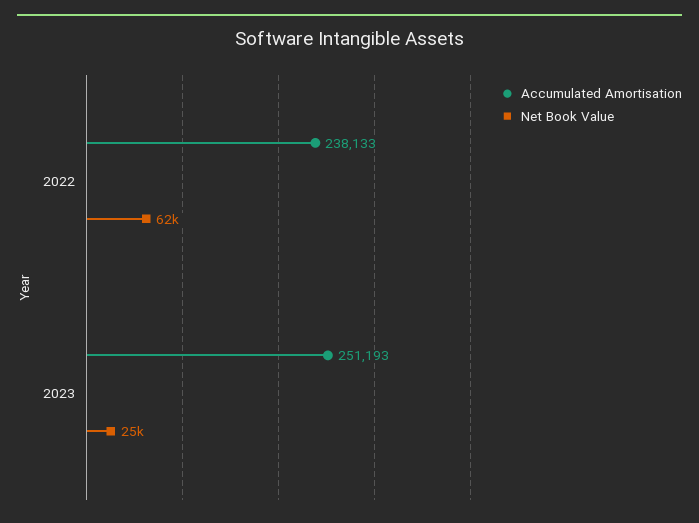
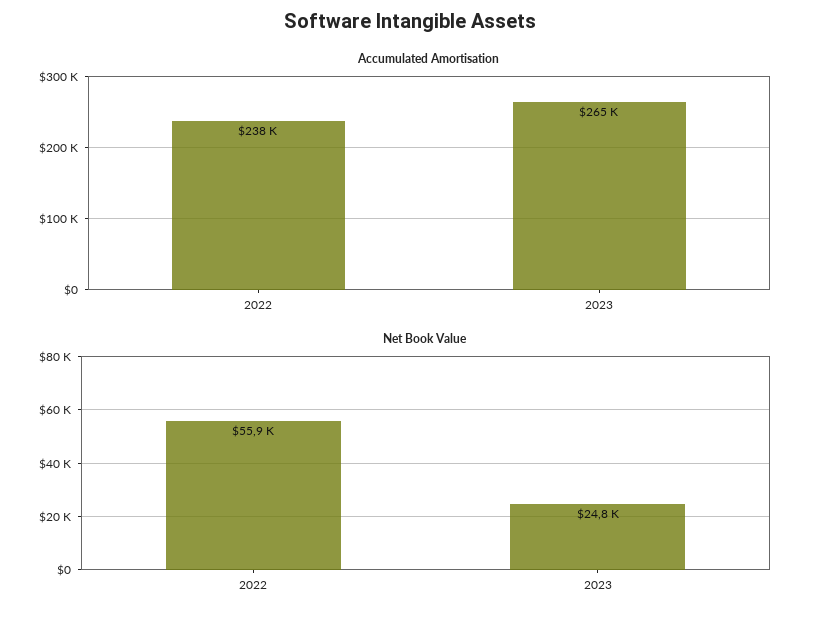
Net Book Value, 2022: 62000 -> 55900
Accumulated Amortisation, 2023: 251193 -> 265000

